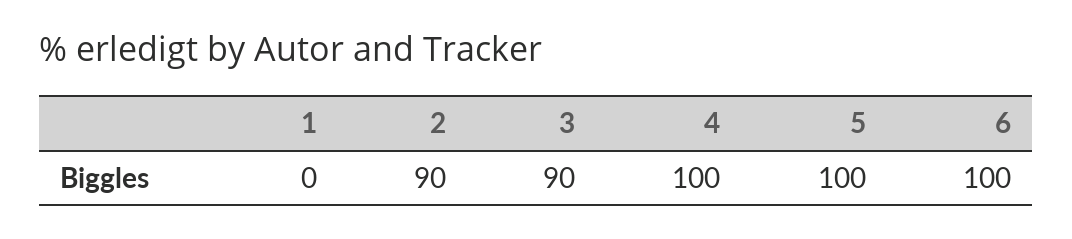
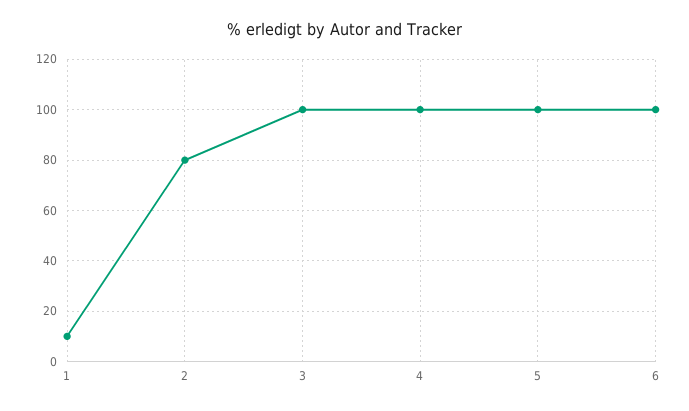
1: 0 -> 10
2: 90 -> 80
3: 90 -> 100

